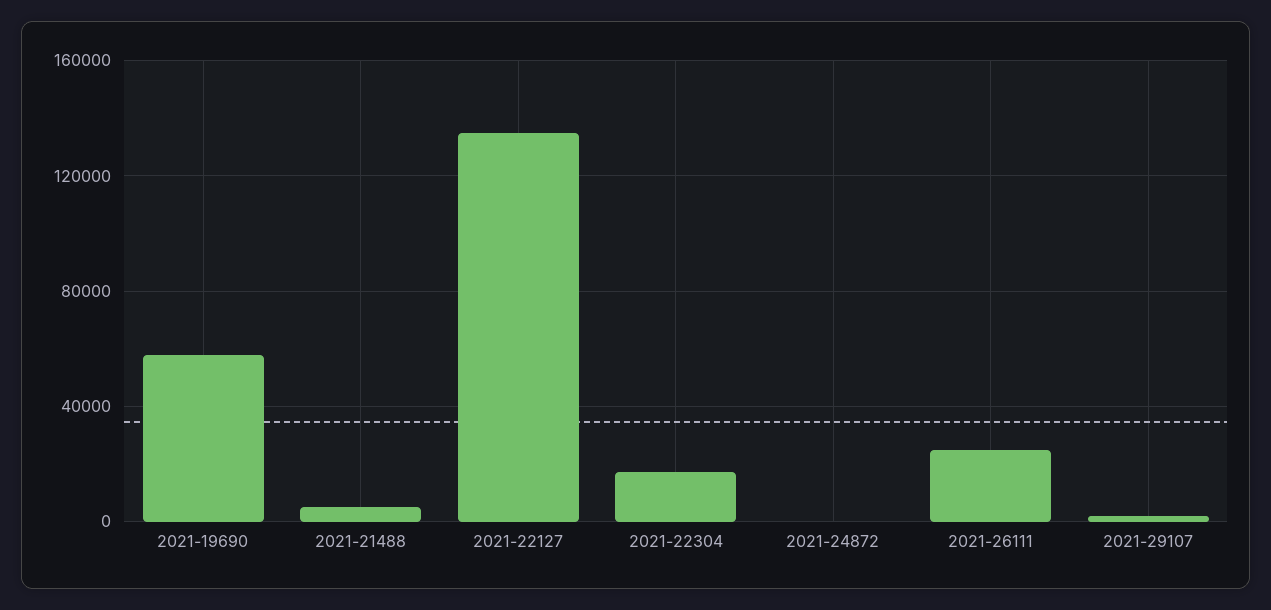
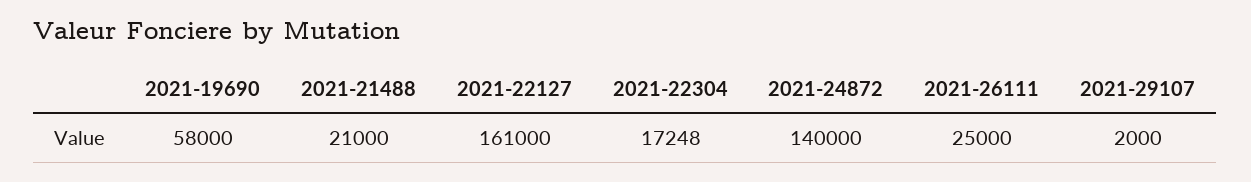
2021-21488: 5000 -> 21000
2021-22127: 135000 -> 161000
2021-24872: 0 -> 140000

